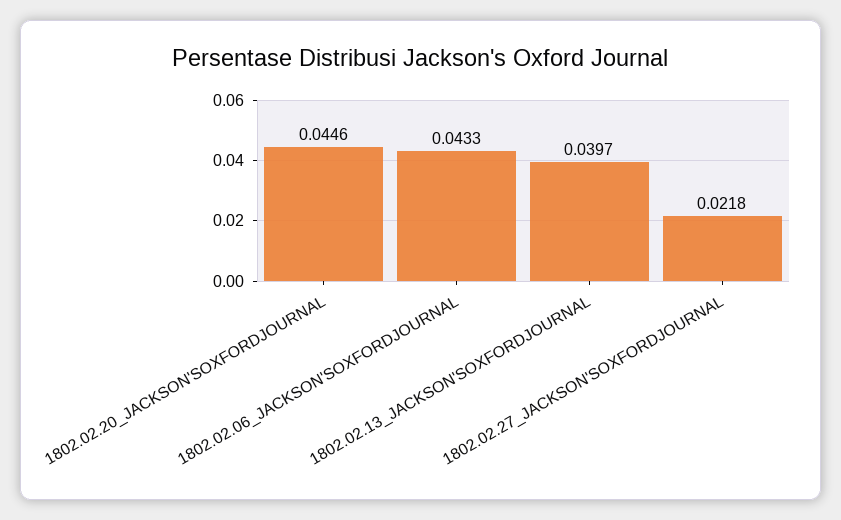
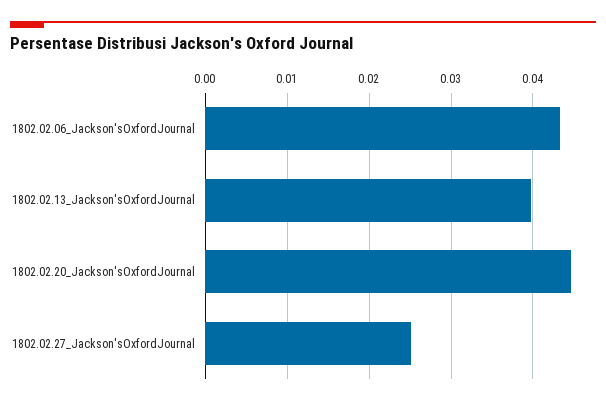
1802.02.27_JACKSON'SOXFORDJOURNAL: 0.0218 -> 0.025

